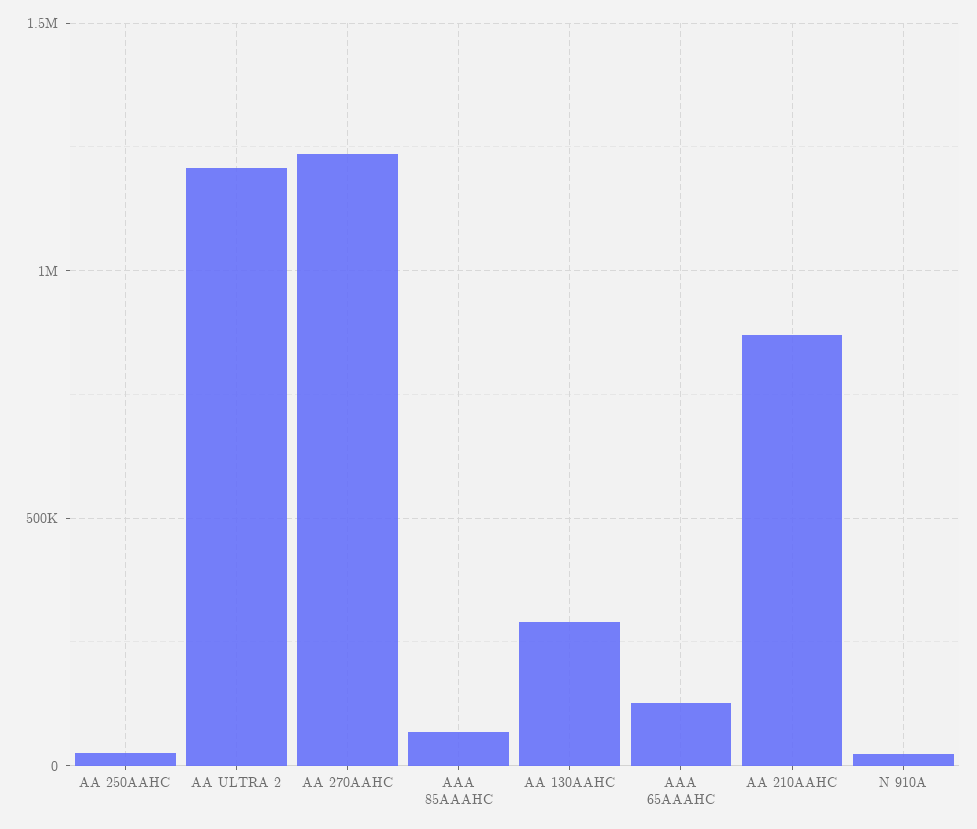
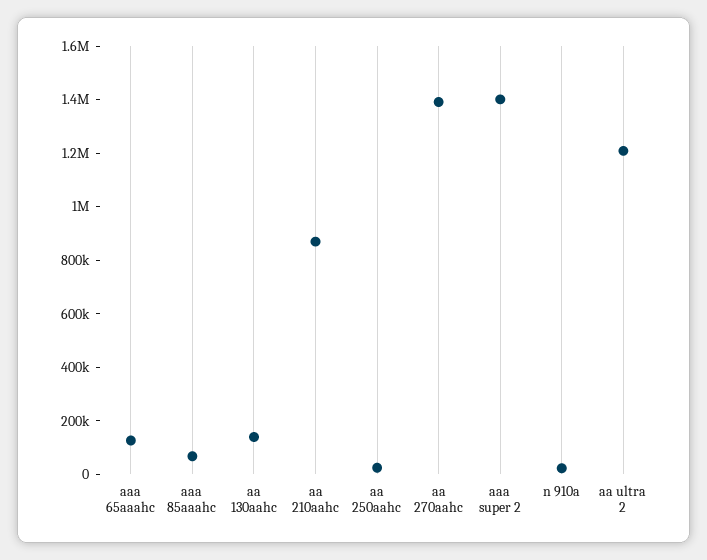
AA 270AAHC: 1250000 -> 1400000
AA 130AAHC: 300000 -> 150000
aaa super 2: none -> 1400000

